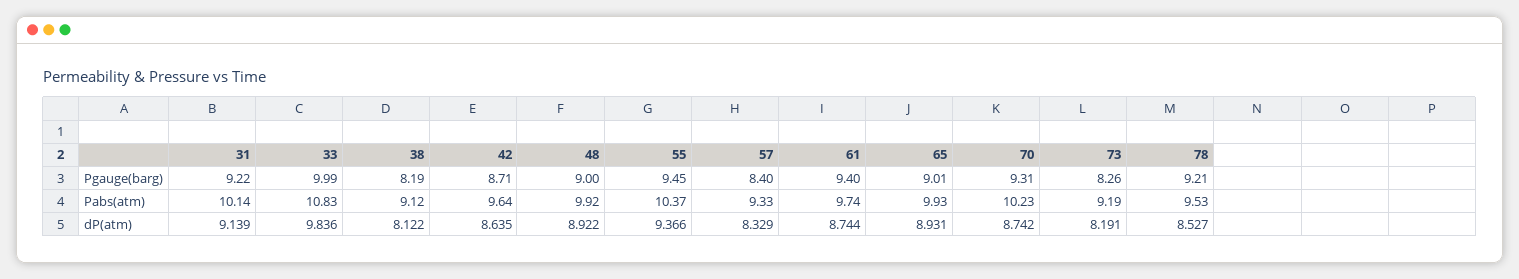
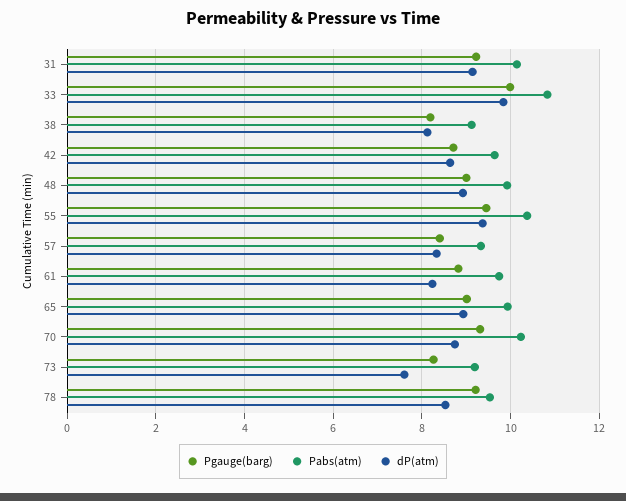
Pgauge(barg), 61: 9.4 -> 8.8
dP(atm), 61: 8.744 -> 8.2
dP(atm), 73: 8.191 -> 7.6

